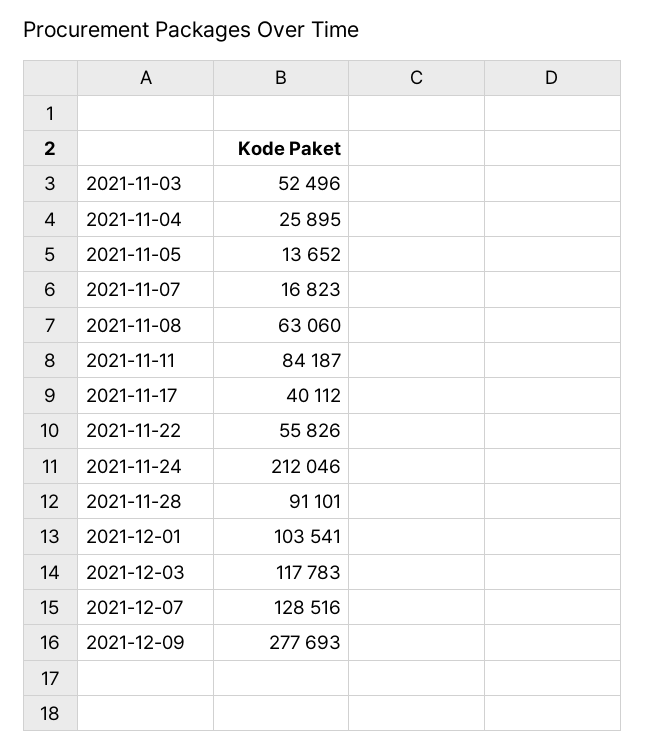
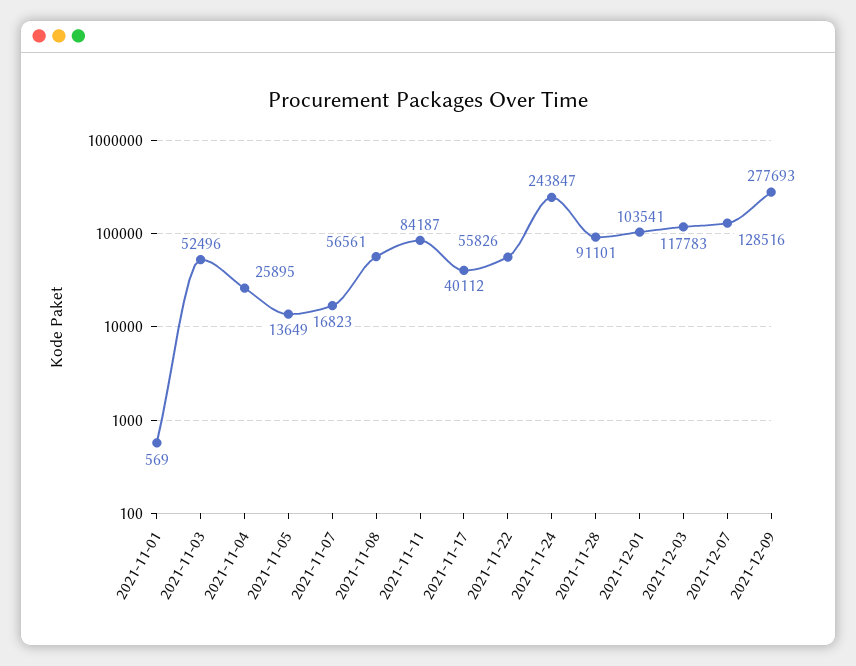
2021-11-05: 13652 -> 13649
2021-11-08: 63060 -> 56561
2021-11-24: 212046 -> 243847
2021-11-01: none -> 569

